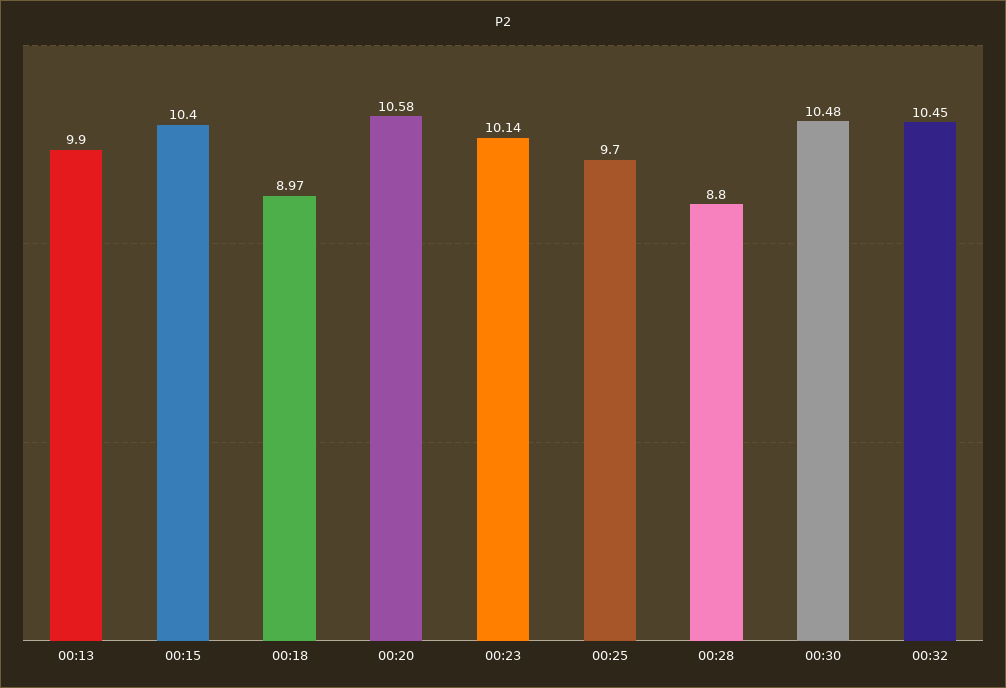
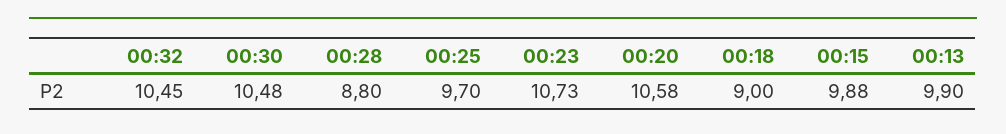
00:15: 10.4 -> 9.88
00:18: 8.97 -> 9
00:23: 10.14 -> 10.73

